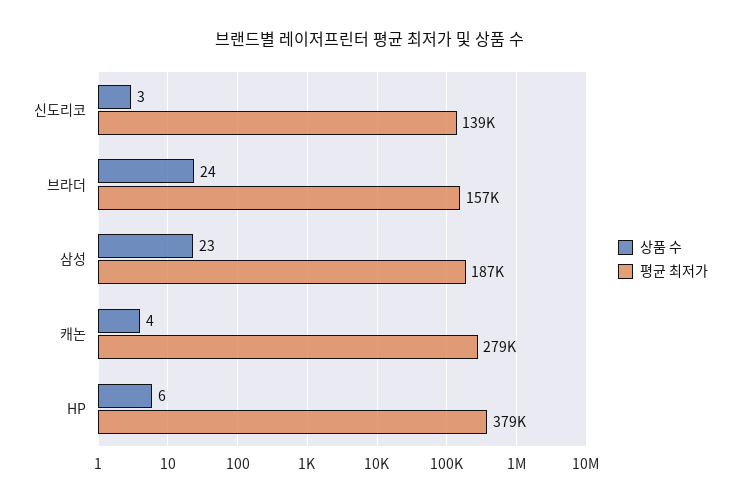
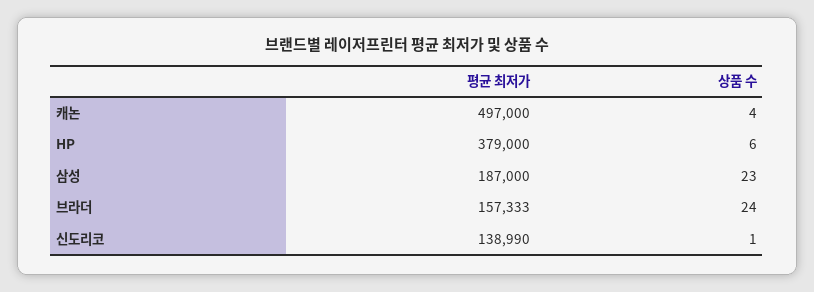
상품 수, 신도리코: 3 -> 1
평균 최저가, 캐논: 279000 -> 497000

